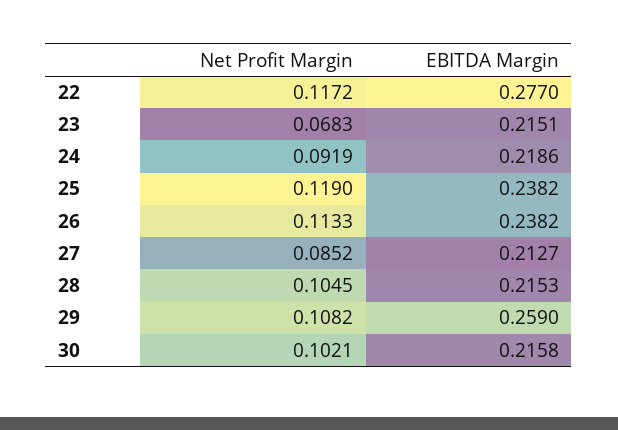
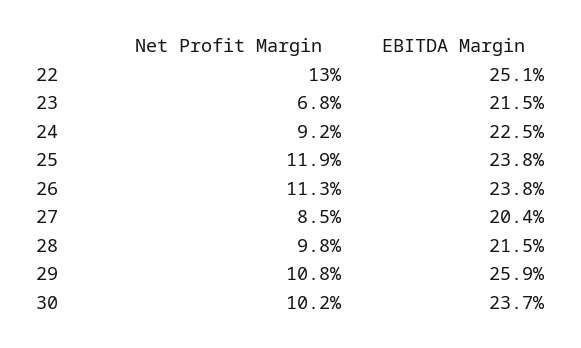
Net Profit Margin, 22: 0.1172 -> 0.13
EBITDA Margin, 22: 0.277 -> 0.251
EBITDA Margin, 24: 0.2186 -> 0.225
EBITDA Margin, 27: 0.2127 -> 0.204
Net Profit Margin, 28: 0.1045 -> 0.098
EBITDA Margin, 30: 0.2158 -> 0.237

